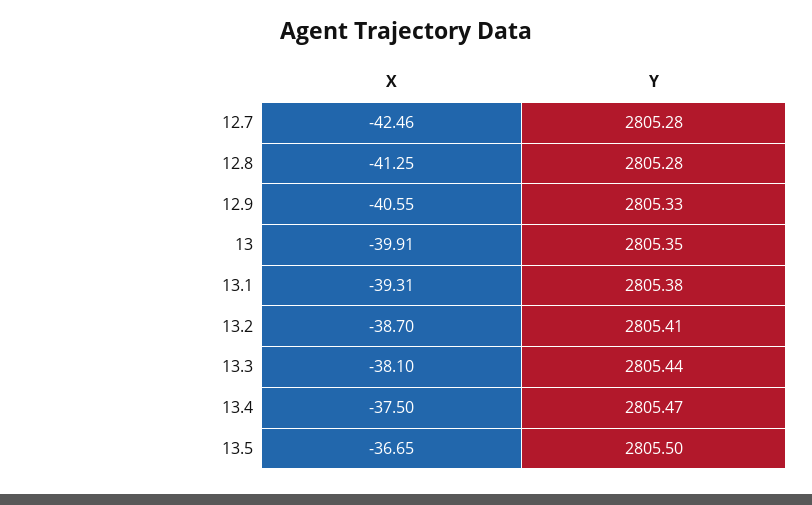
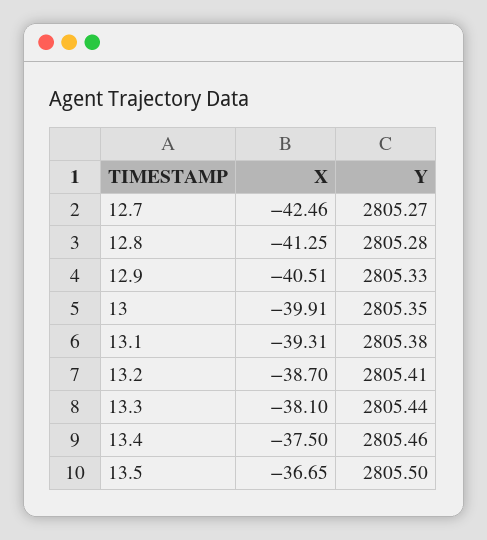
Y, 12.7: 2805.28 -> 2805.27
X, 12.9: -40.55 -> -40.51
Y, 13.4: 2805.47 -> 2805.46

